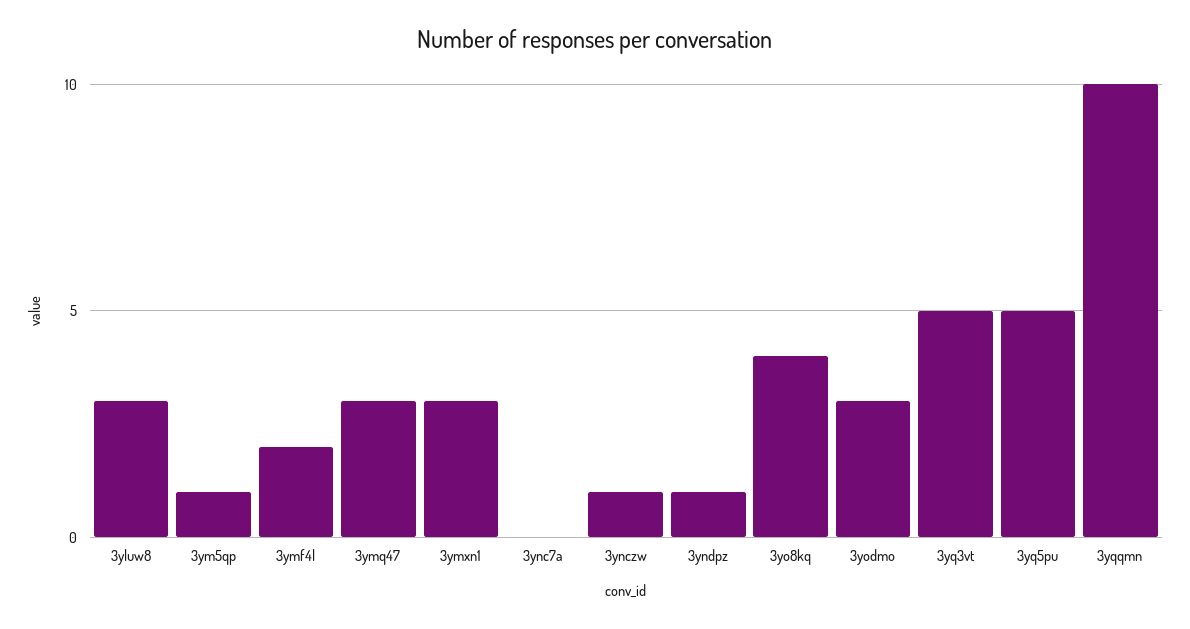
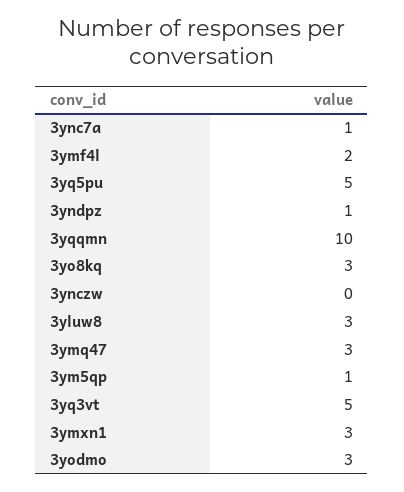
3ync7a: 0 -> 1
3ynczw: 1 -> 0
3yo8kq: 4 -> 3

